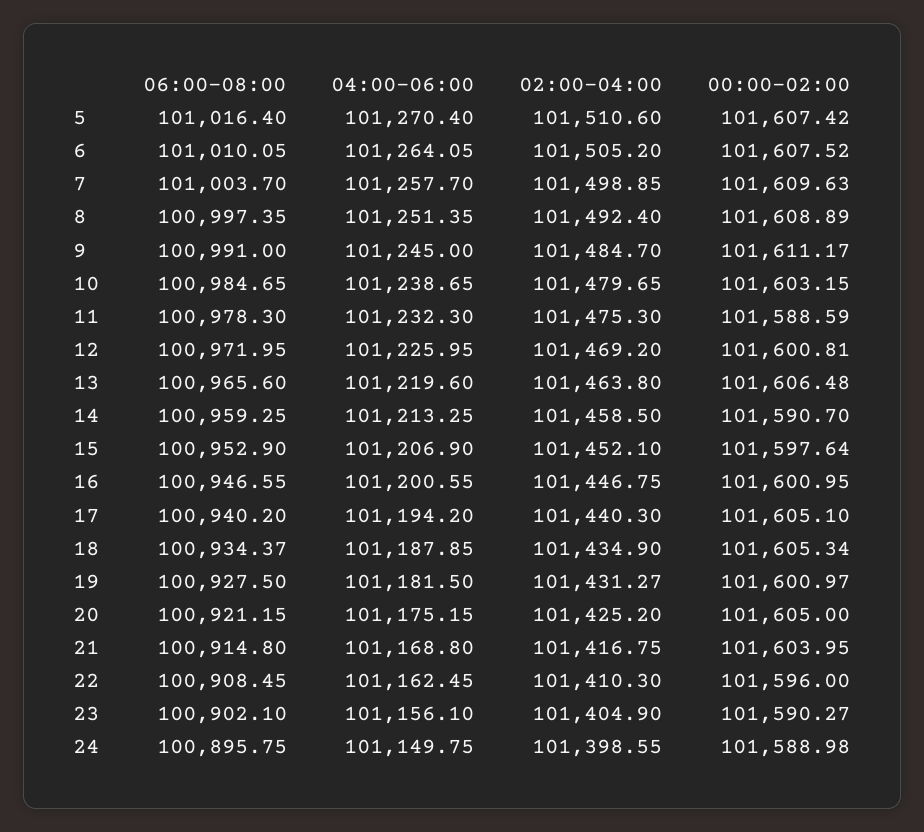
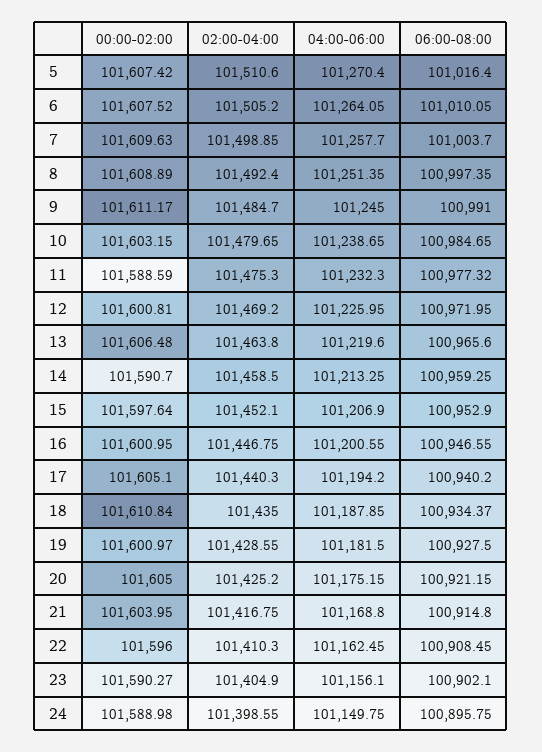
06:00-08:00, 11: 100978.3 -> 100977.32
02:00-04:00, 18: 101434.9 -> 101435
00:00-02:00, 18: 101605.34 -> 101610.84
02:00-04:00, 19: 101431.27 -> 101428.55

